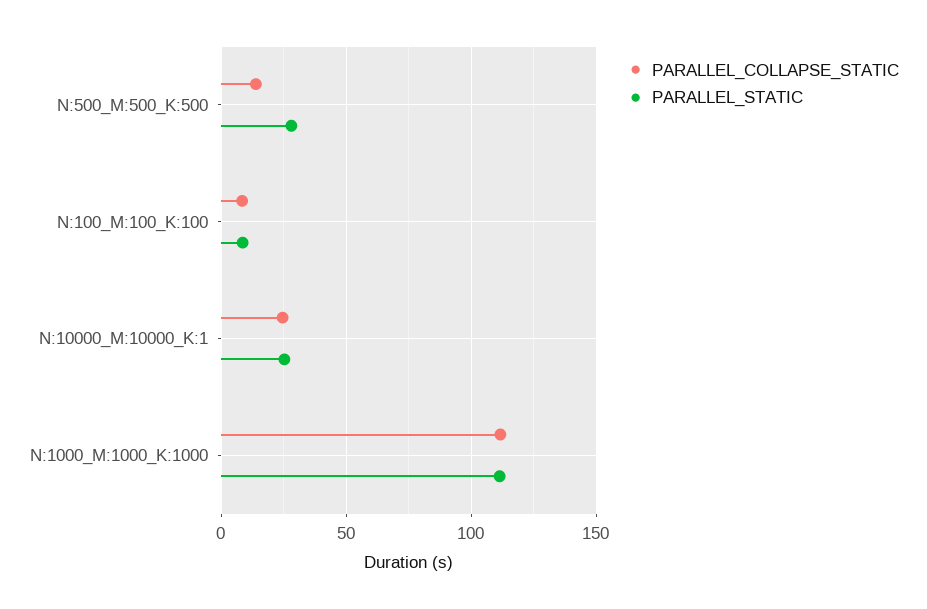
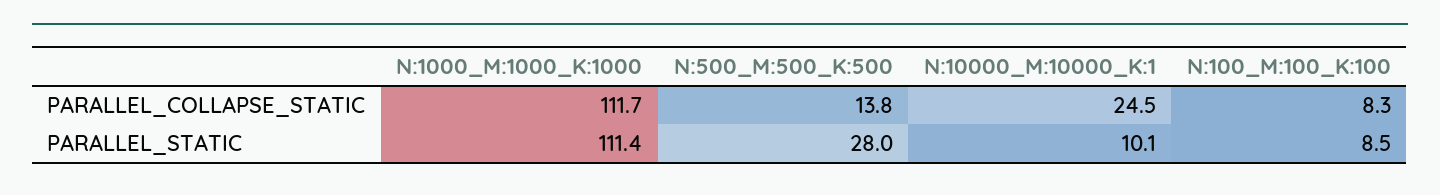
PARALLEL_STATIC, N:10000_M:10000_K:1: 25 -> 10.1

